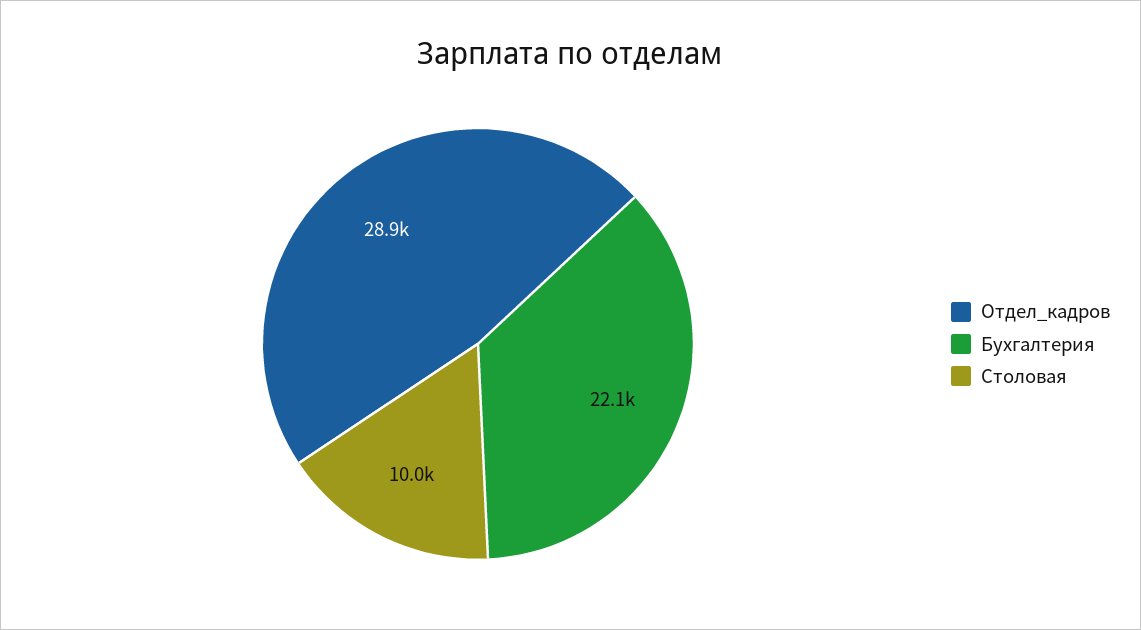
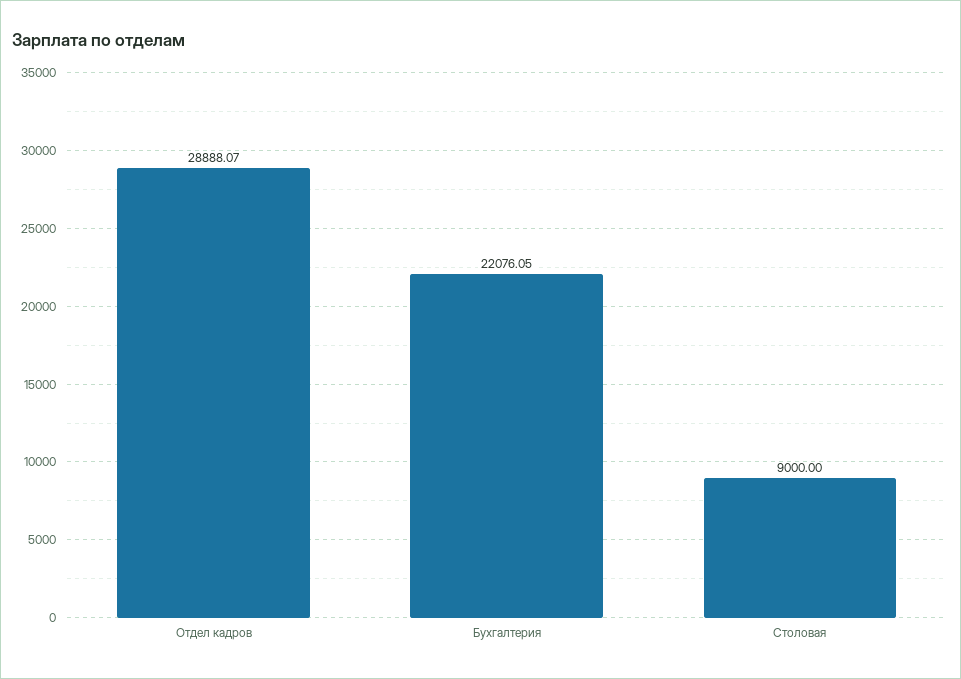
Столовая: 10000 -> 9000

